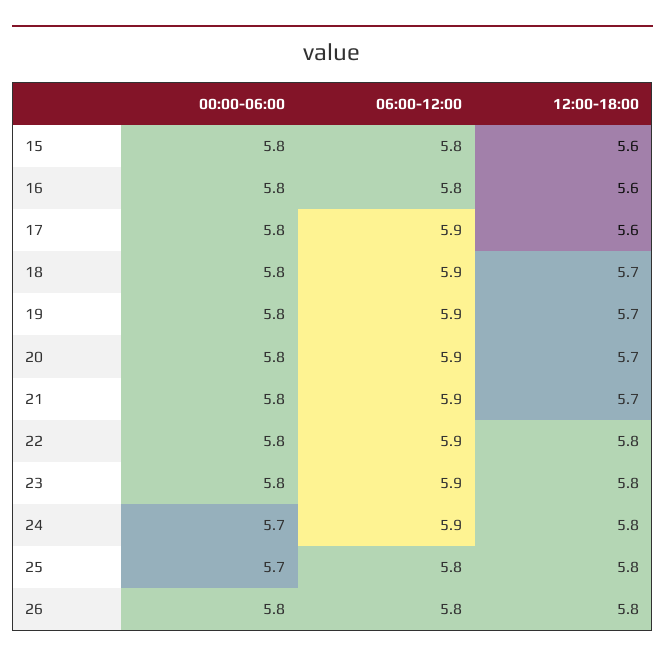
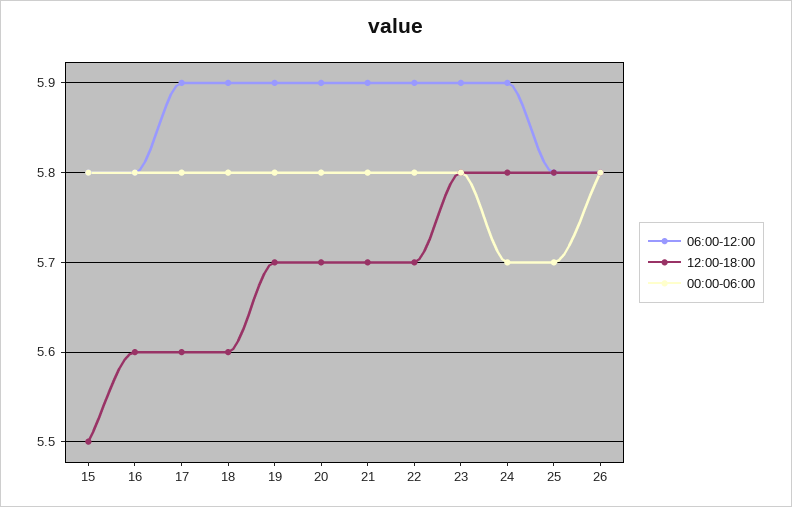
12:00-18:00, 15: 5.6 -> 5.5
12:00-18:00, 18: 5.7 -> 5.6
12:00-18:00, 22: 5.8 -> 5.7

